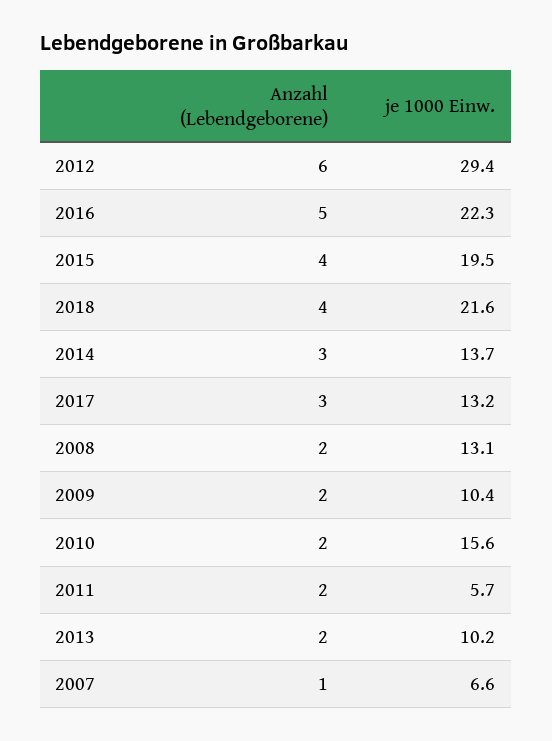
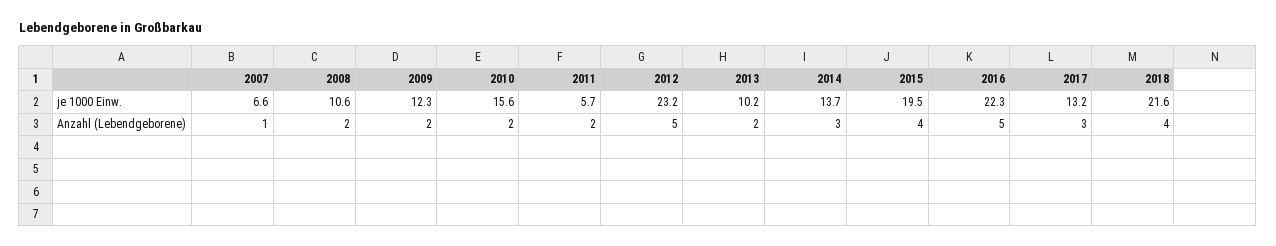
Anzahl (Lebendgeborene), 2012: 6 -> 5
je 1000 Einw., 2012: 29.4 -> 23.2
je 1000 Einw., 2008: 13.1 -> 10.6
je 1000 Einw., 2009: 10.4 -> 12.3

